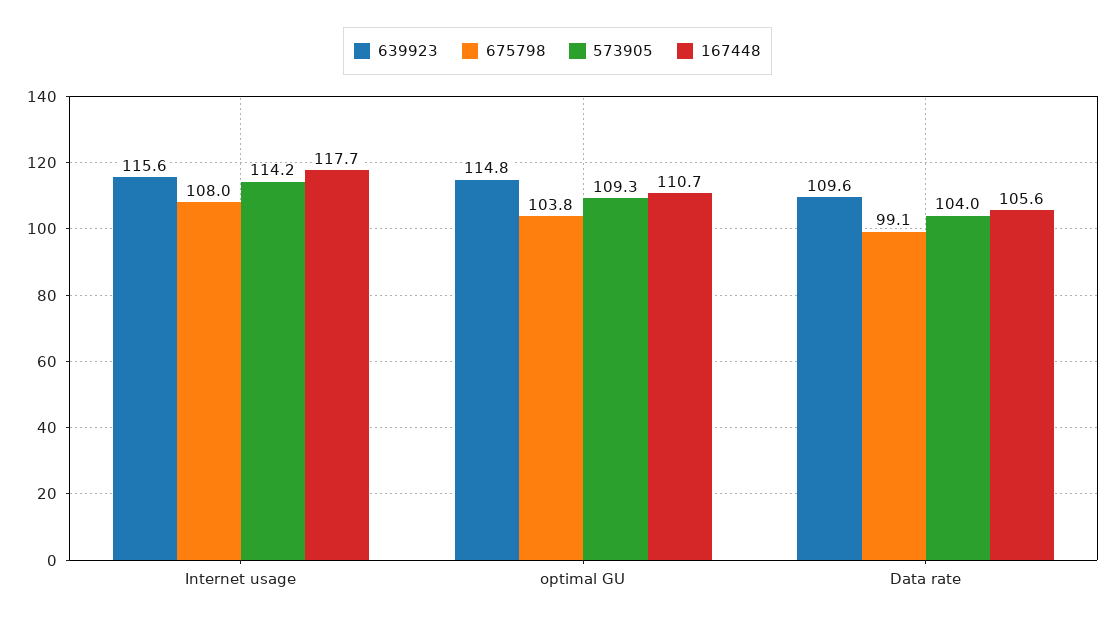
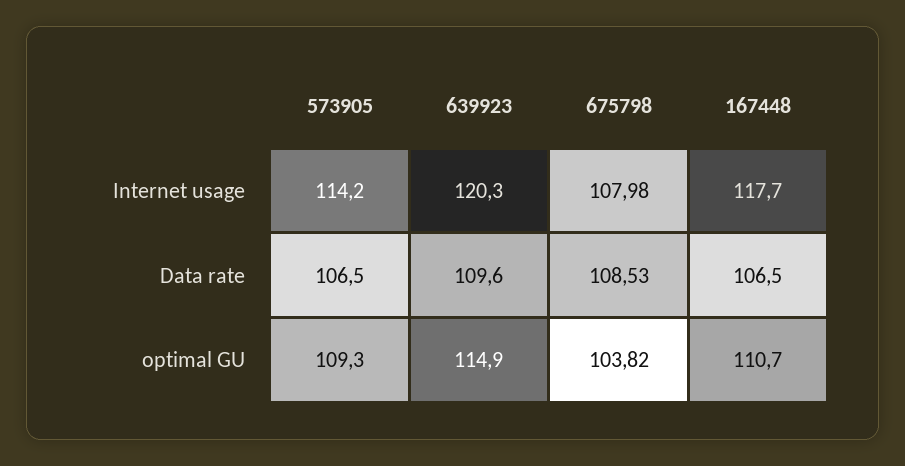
639923, Internet usage: 115.6 -> 120.3
639923, optimal GU: 114.8 -> 114.9
675798, Data rate: 99.1 -> 108.53
573905, Data rate: 104 -> 106.5
167448, Data rate: 105.6 -> 106.5

